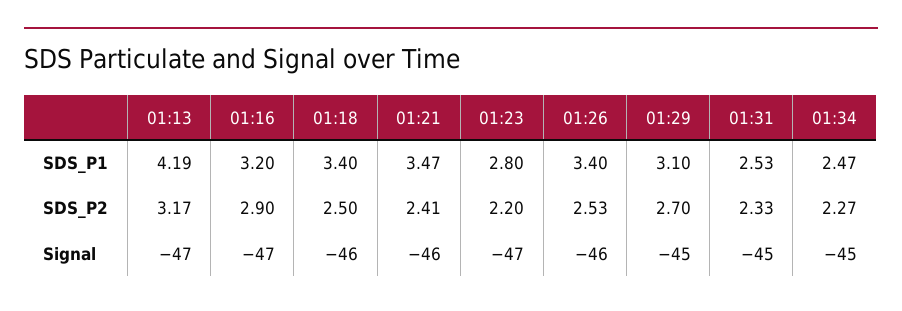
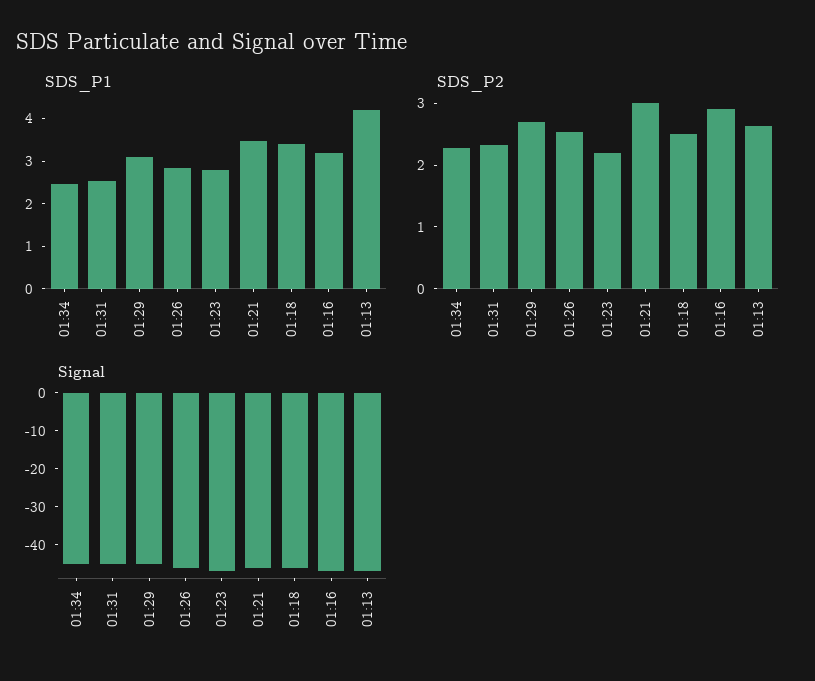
SDS_P1, 01:26: 3.4 -> 2.8
SDS_P2, 01:13: 3.17 -> 2.6
SDS_P2, 01:21: 2.41 -> 3

